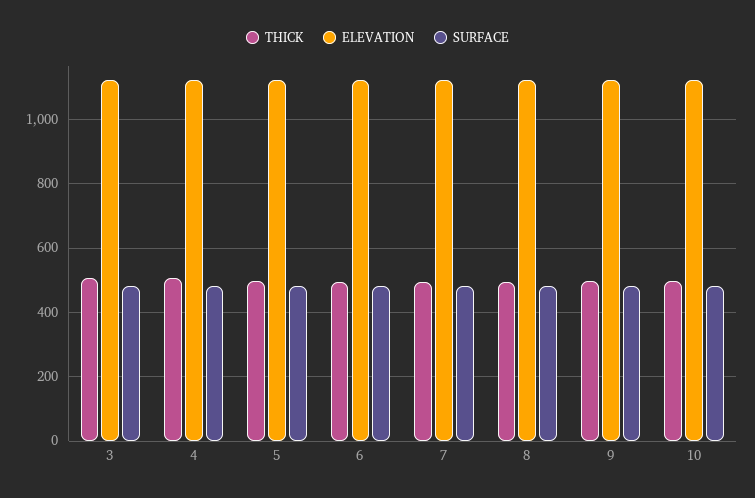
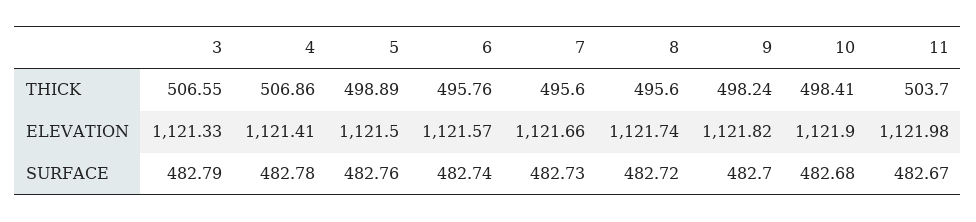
THICK, 11: none -> 503.7
ELEVATION, 11: none -> 1121.98
SURFACE, 11: none -> 482.67

